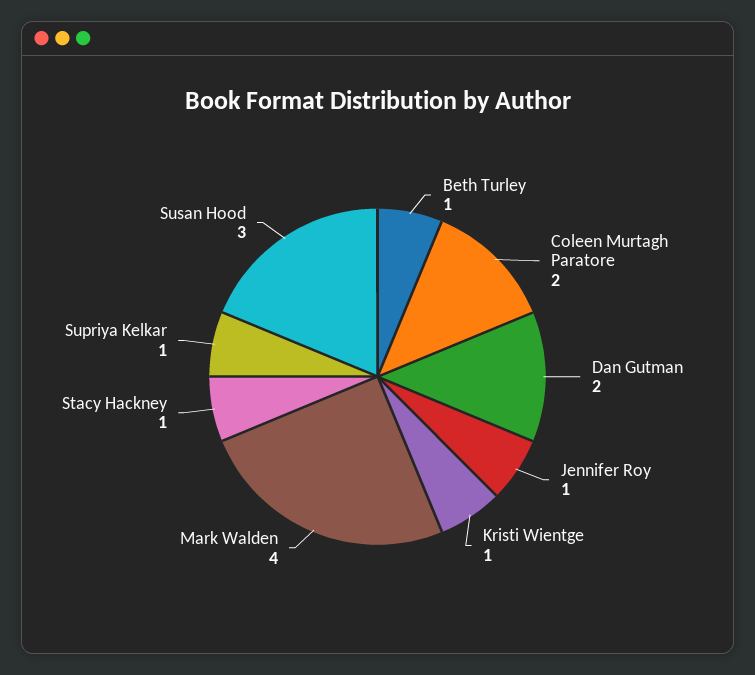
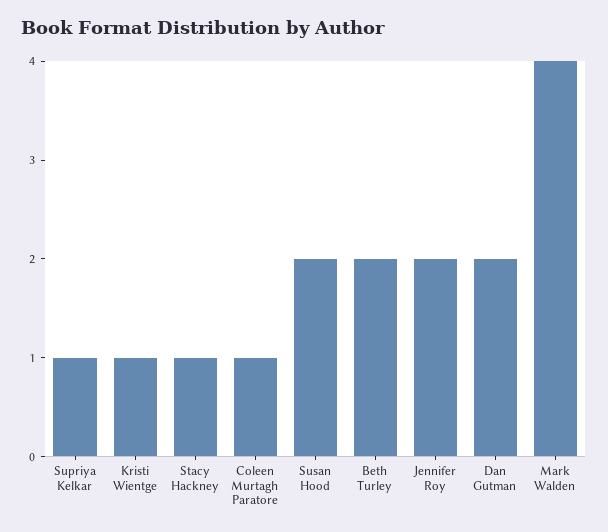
Beth Turley: 1 -> 2
Coleen Murtagh Paratore: 2 -> 1
Jennifer Roy: 1 -> 2
Susan Hood: 3 -> 2

